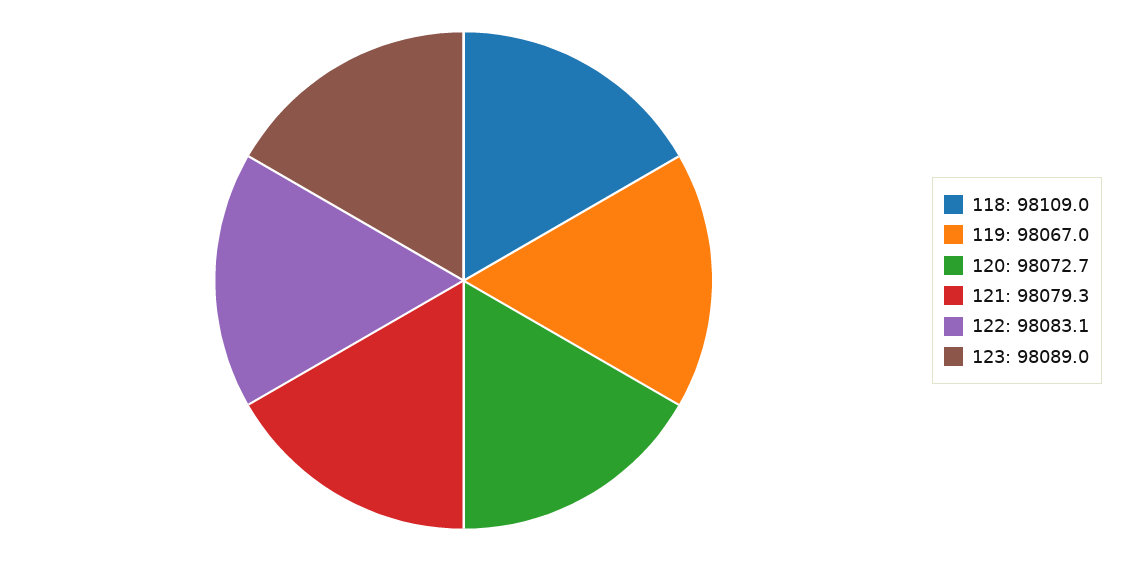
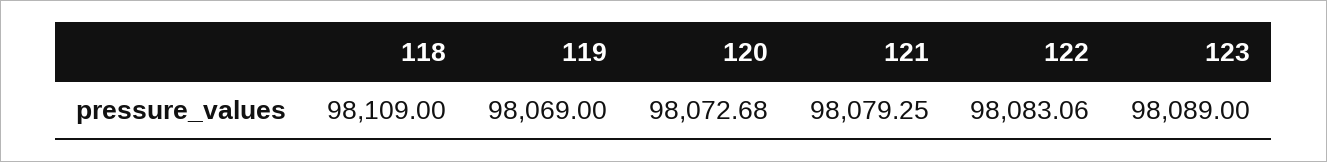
119: 98067 -> 98069

